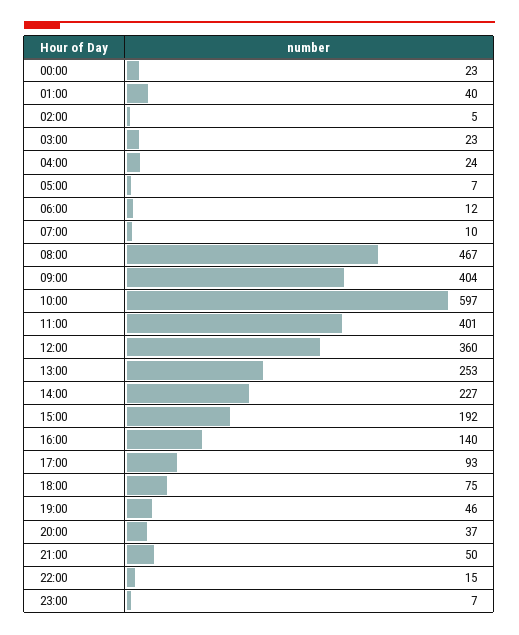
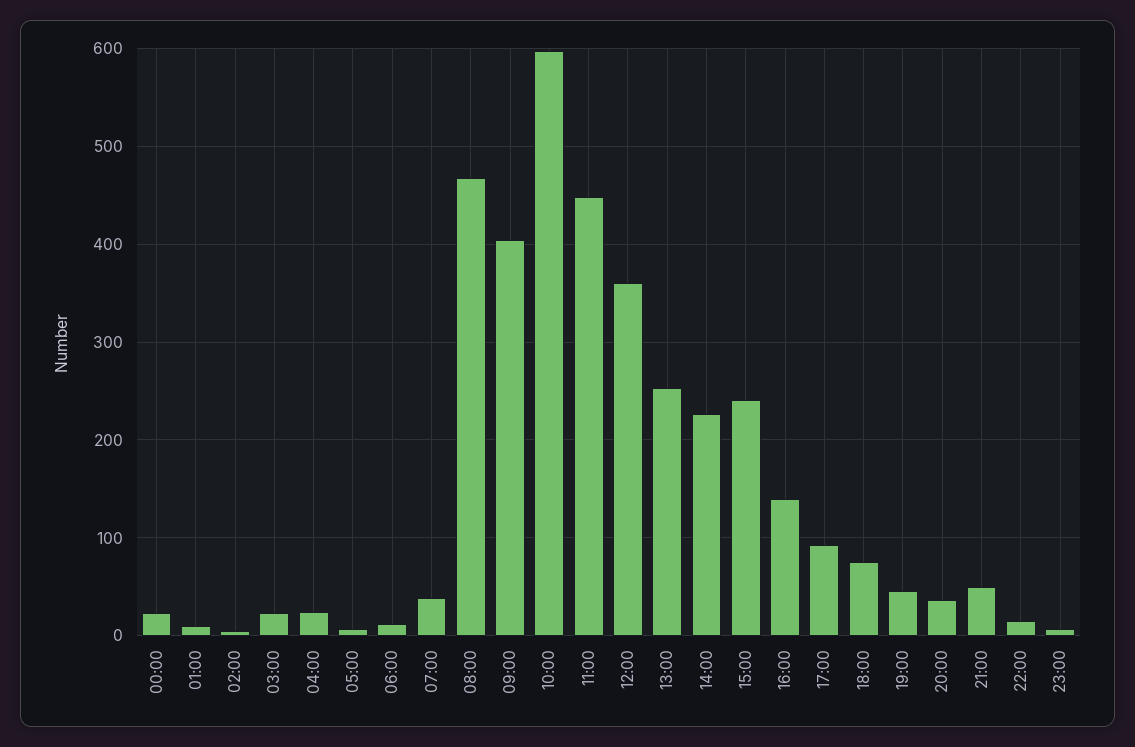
01:00: 40 -> 10
07:00: 10 -> 40
11:00: 401 -> 450
15:00: 192 -> 240

